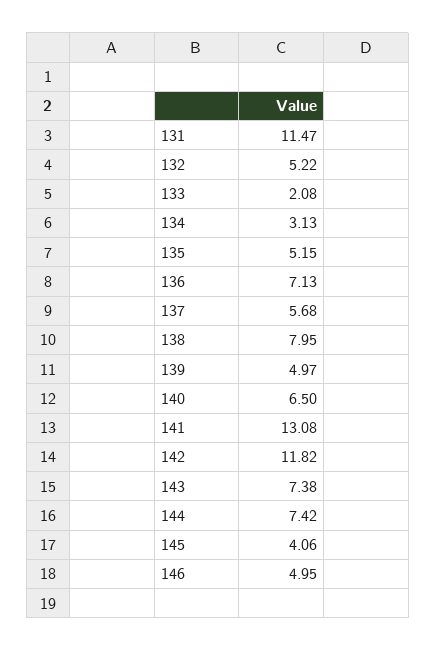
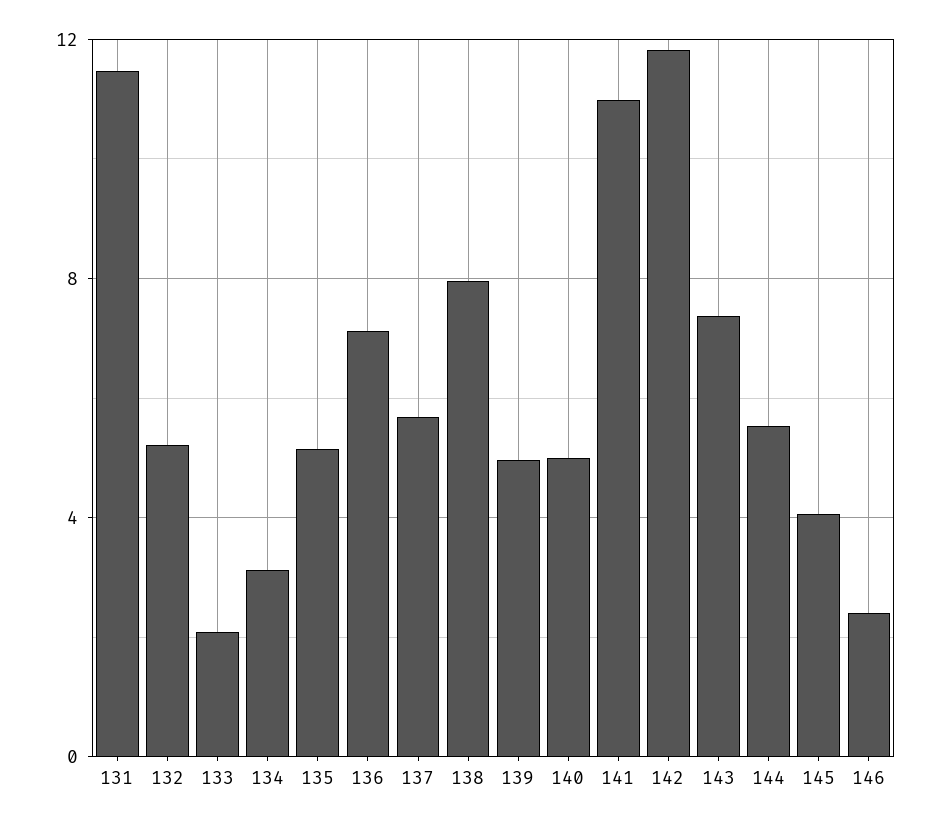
140: 6.5 -> 5
141: 13.08 -> 11
144: 7.42 -> 5.5
146: 4.95 -> 2.5

